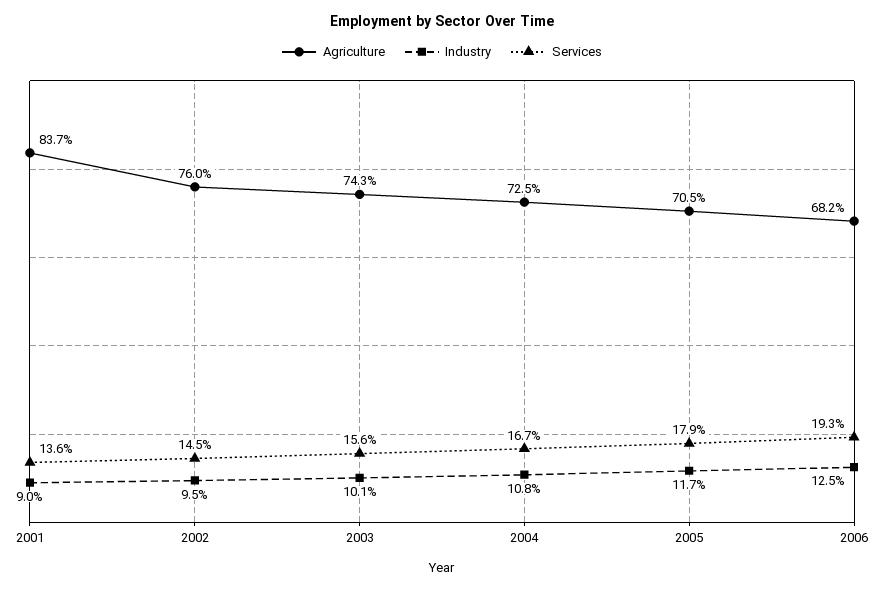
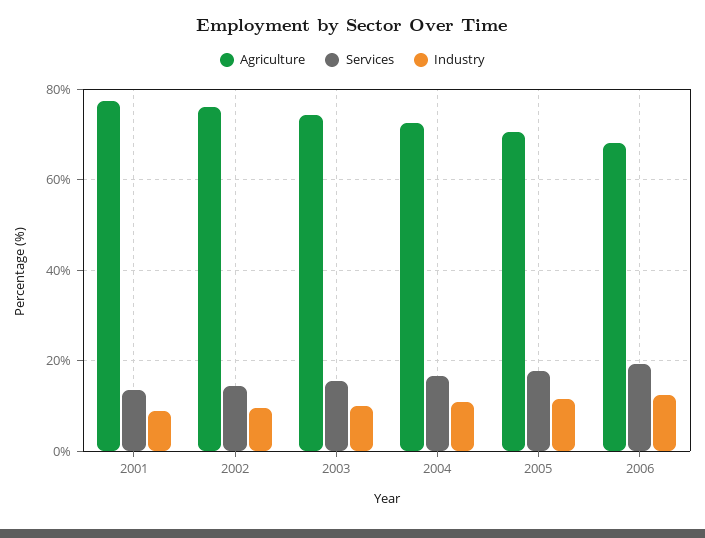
Agriculture, 2001: 83.7 -> 78

